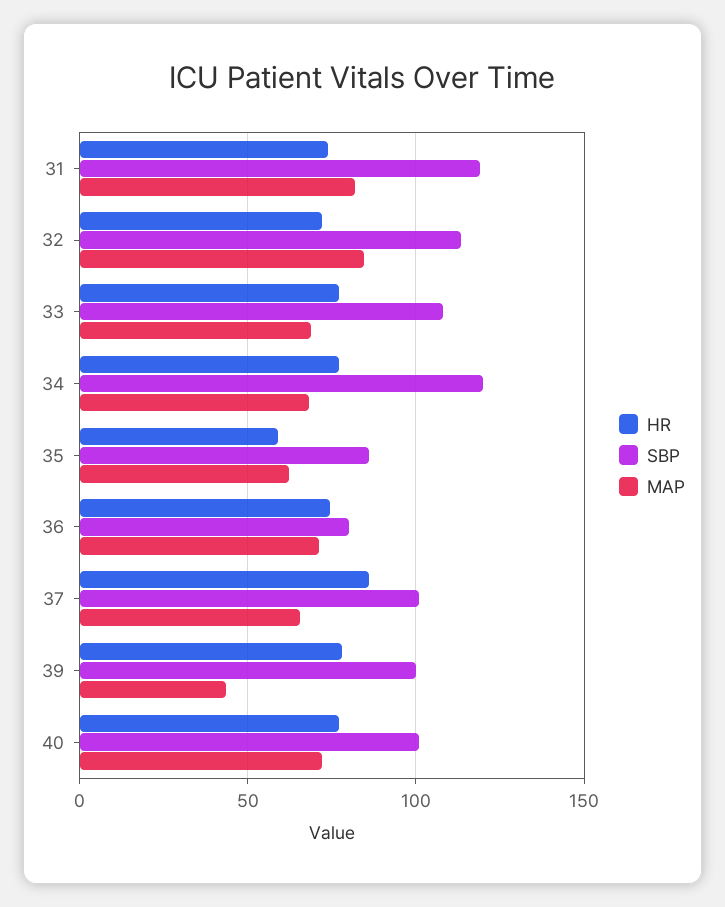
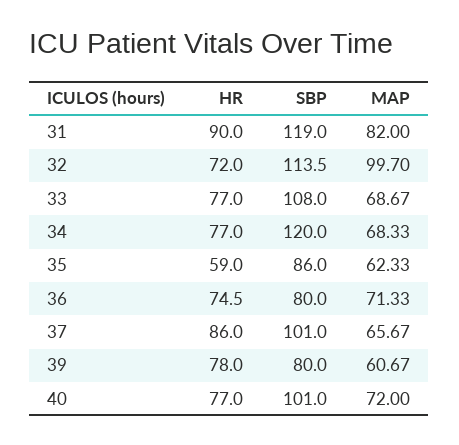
HR, 31: 75 -> 90
MAP, 32: 85 -> 99.7
SBP, 39: 100 -> 80
MAP, 39: 45 -> 60.67

